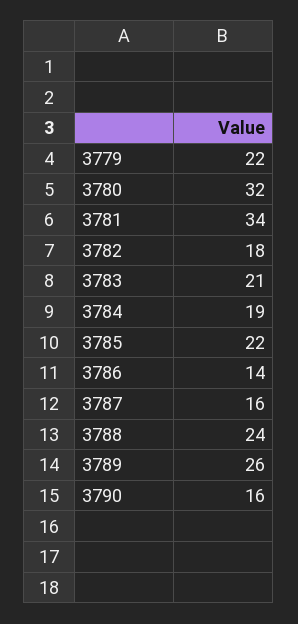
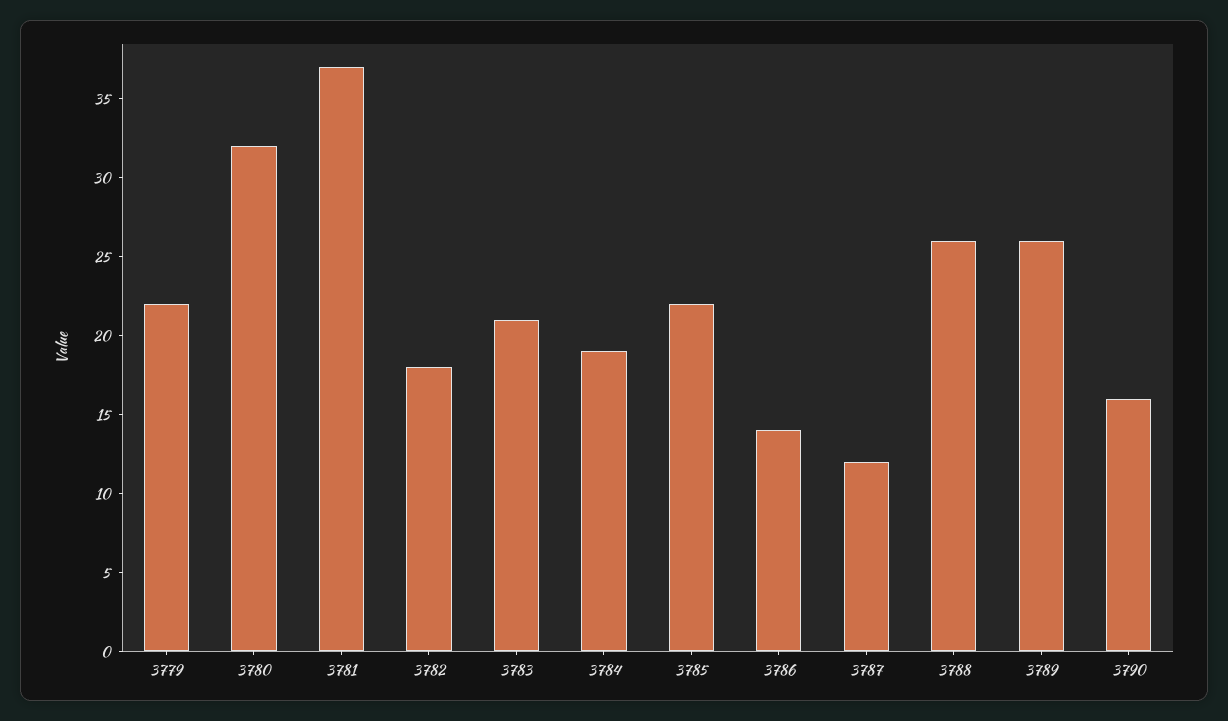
3781: 34 -> 37
3787: 16 -> 12
3788: 24 -> 26

